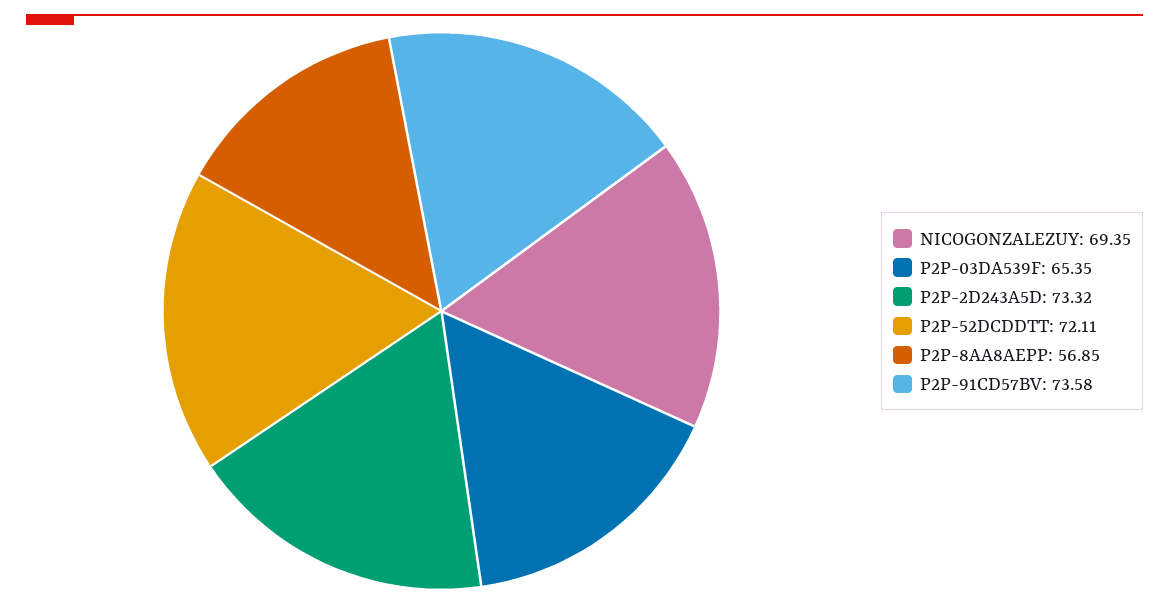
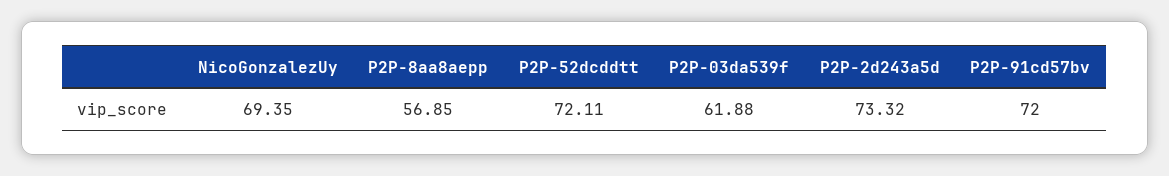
P2P-03DA539F: 65.35 -> 61.88
P2P-91CD57BV: 73.58 -> 72

